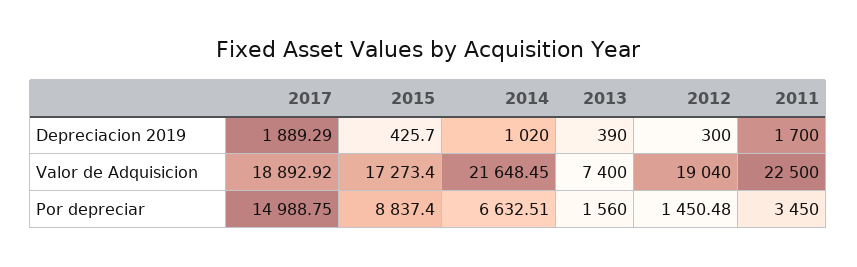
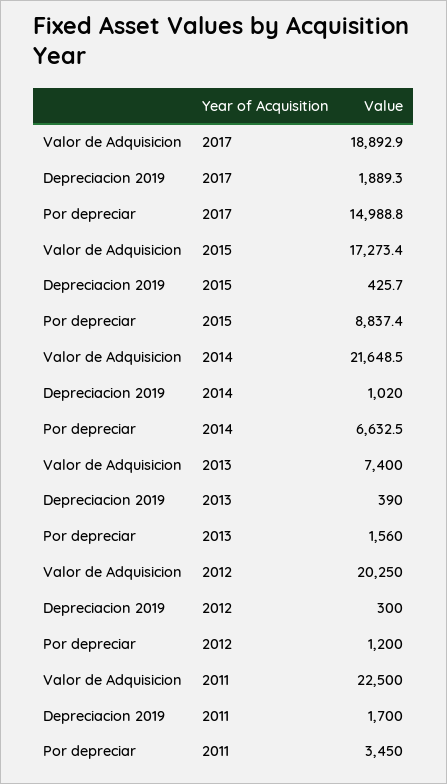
2012, Valor de Adquisicion: 19040 -> 20250
2012, Por depreciar: 1450.48 -> 1200

